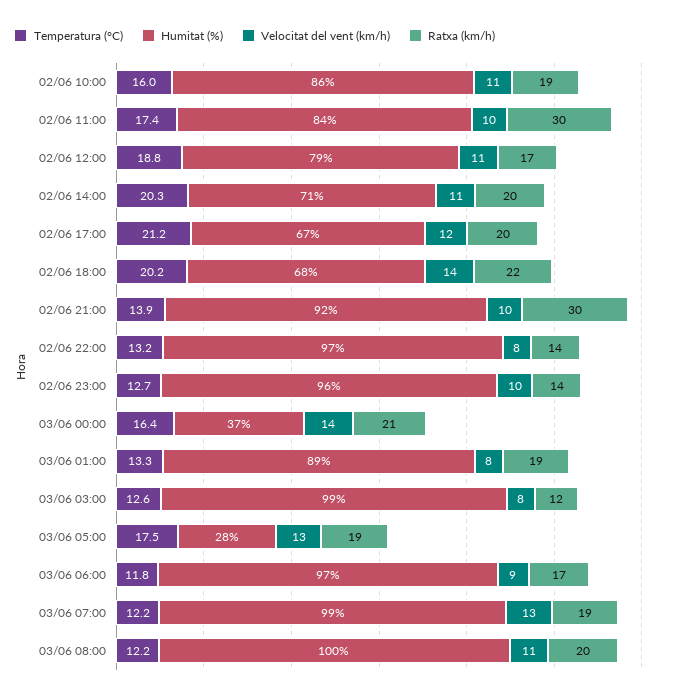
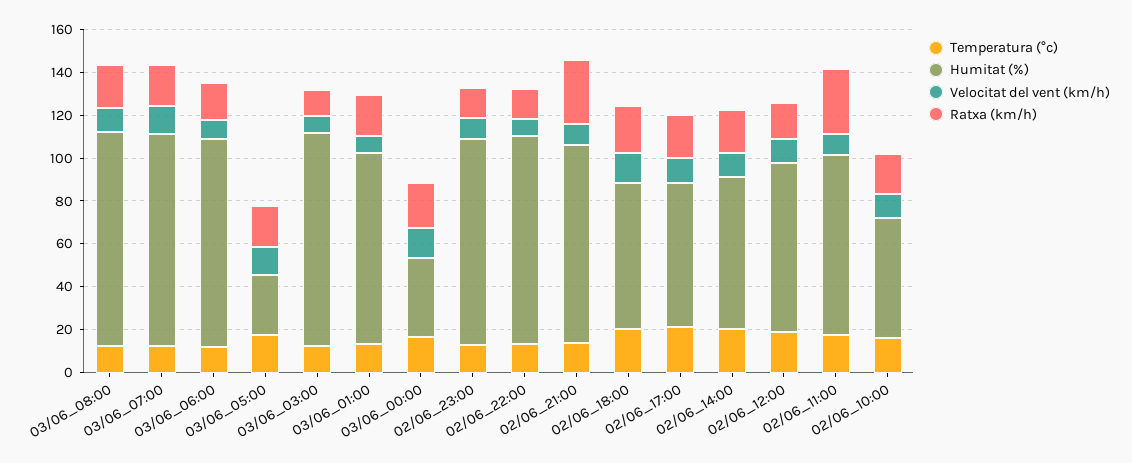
Humitat (%), 02/06 10:00: 86 -> 55

